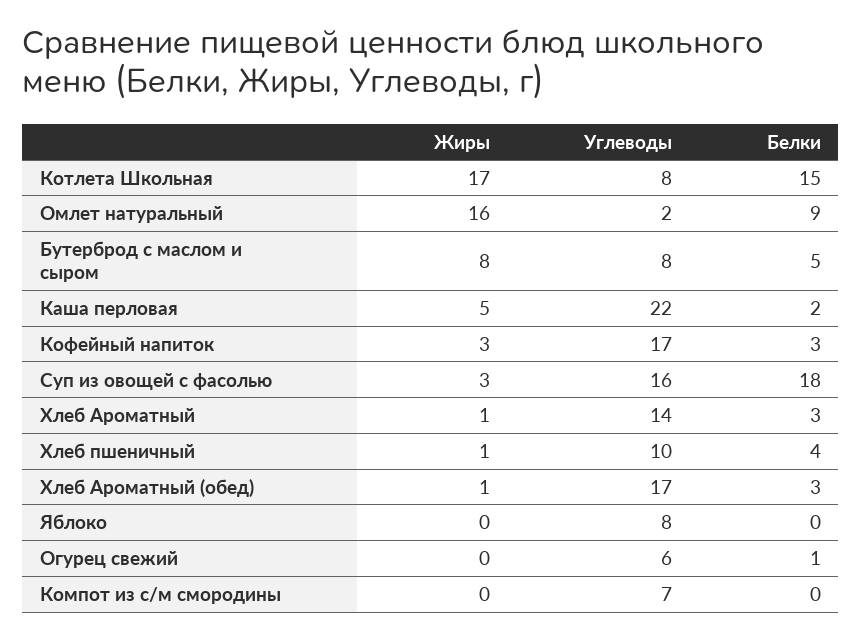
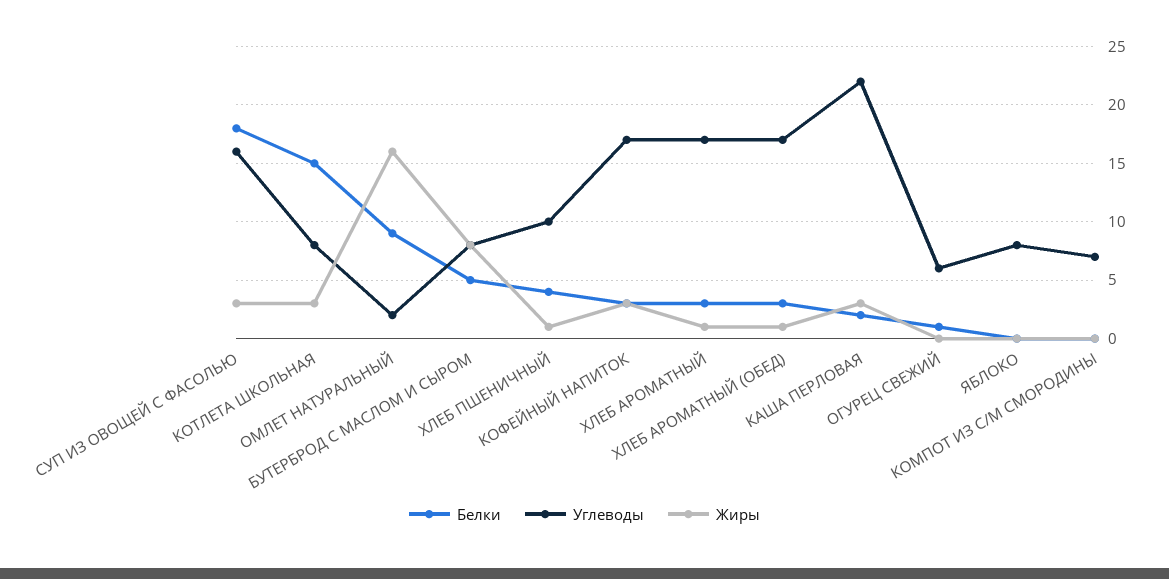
Жиры, Котлета Школьная: 17 -> 3
Жиры, Каша перловая: 5 -> 3
Углеводы, Хлеб Ароматный: 14 -> 17

